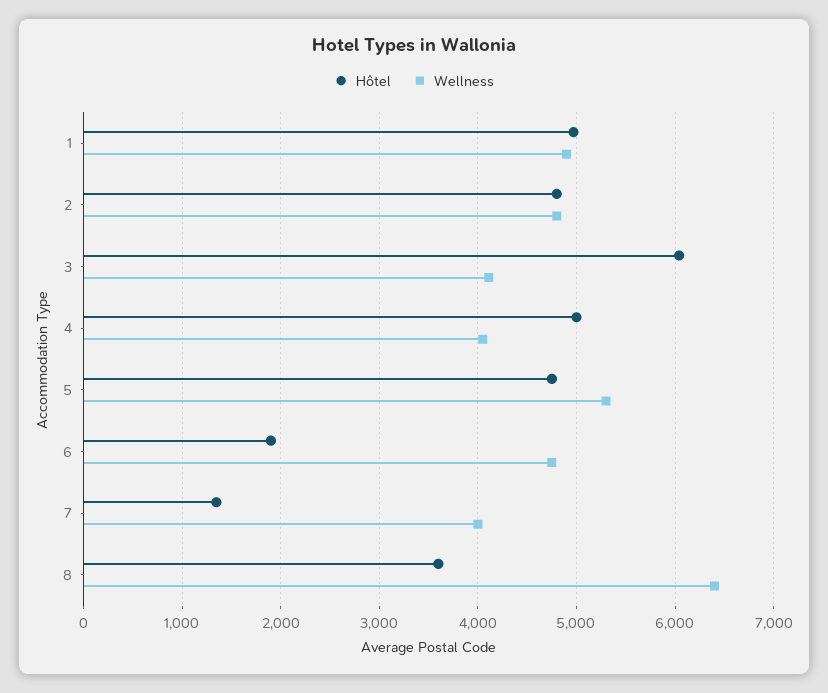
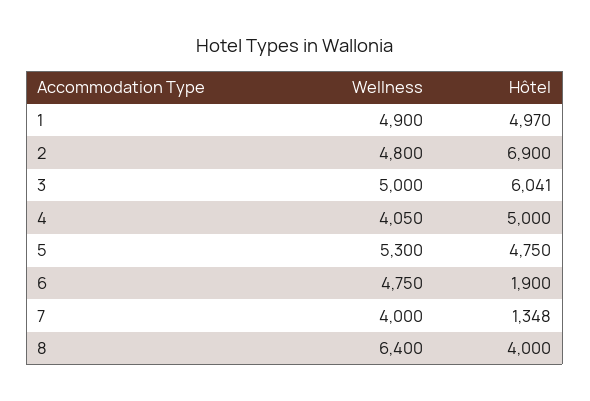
Hôtel, 2: 4800 -> 6900
Wellness, 3: 4100 -> 5000
Hôtel, 8: 3600 -> 4000

